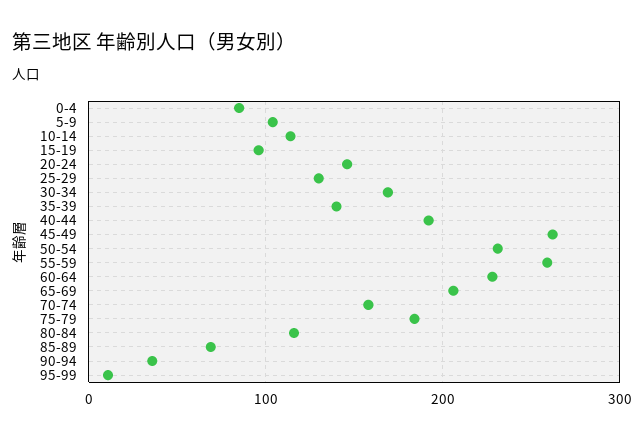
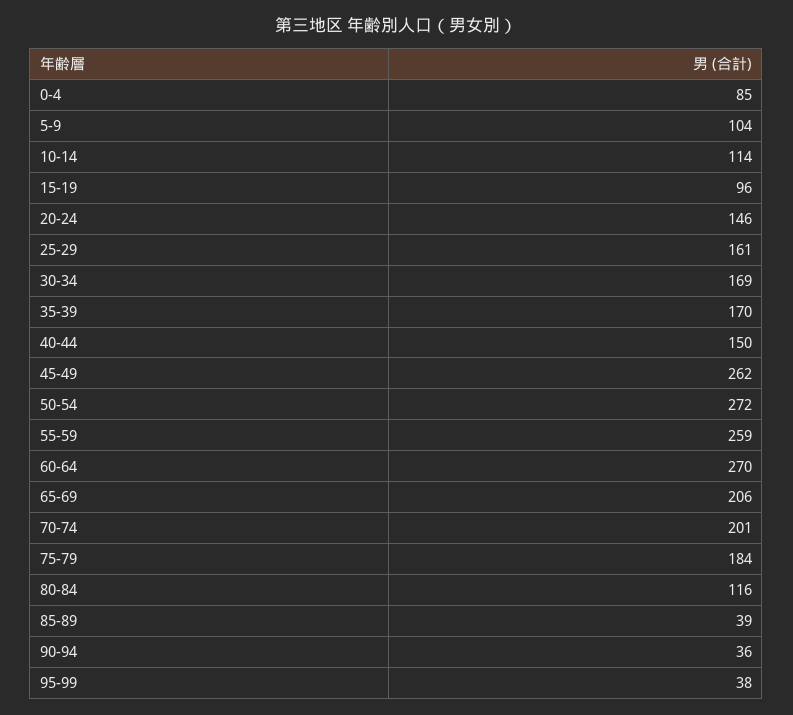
25-29: 130 -> 161
35-39: 140 -> 170
40-44: 190 -> 150
50-54: 230 -> 272
60-64: 230 -> 270
70-74: 160 -> 201
85-89: 70 -> 39
95-99: 10 -> 38

